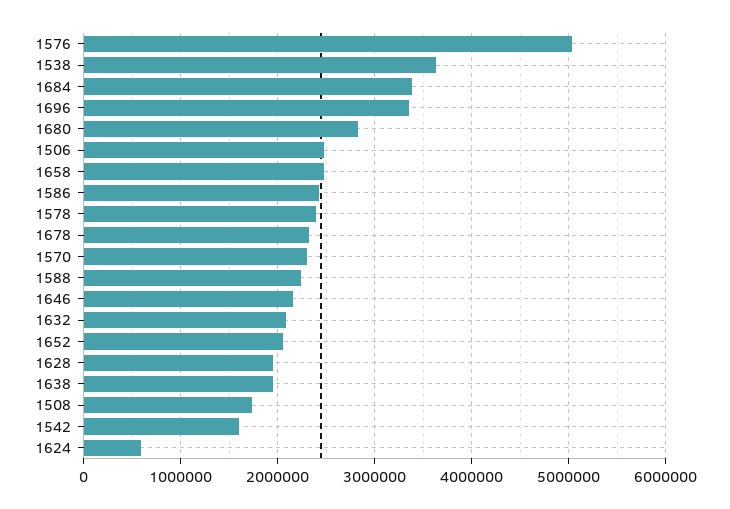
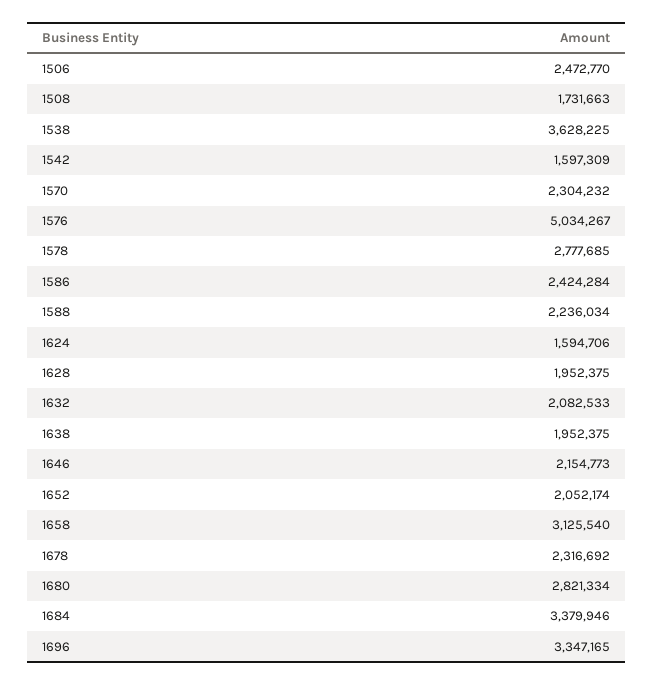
1658: 2500000 -> 3125540
1578: 2400000 -> 2777685
1624: 600000 -> 1594706

